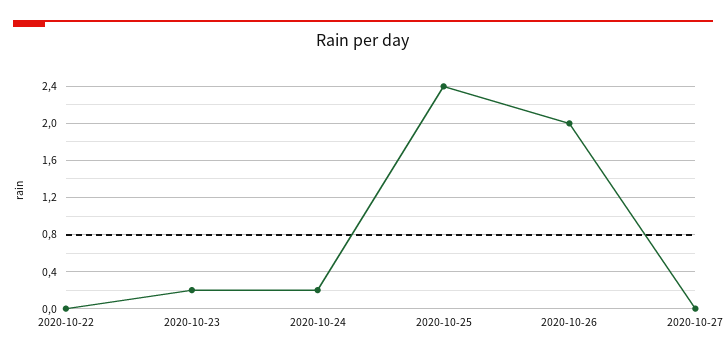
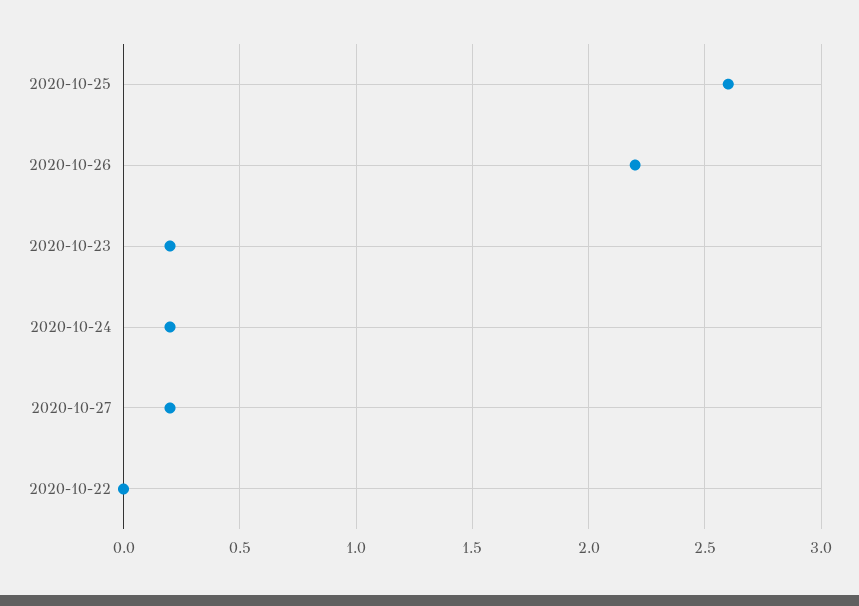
2020-10-25: 2.4 -> 2.6
2020-10-26: 2 -> 2.2
2020-10-27: 0 -> 0.2

